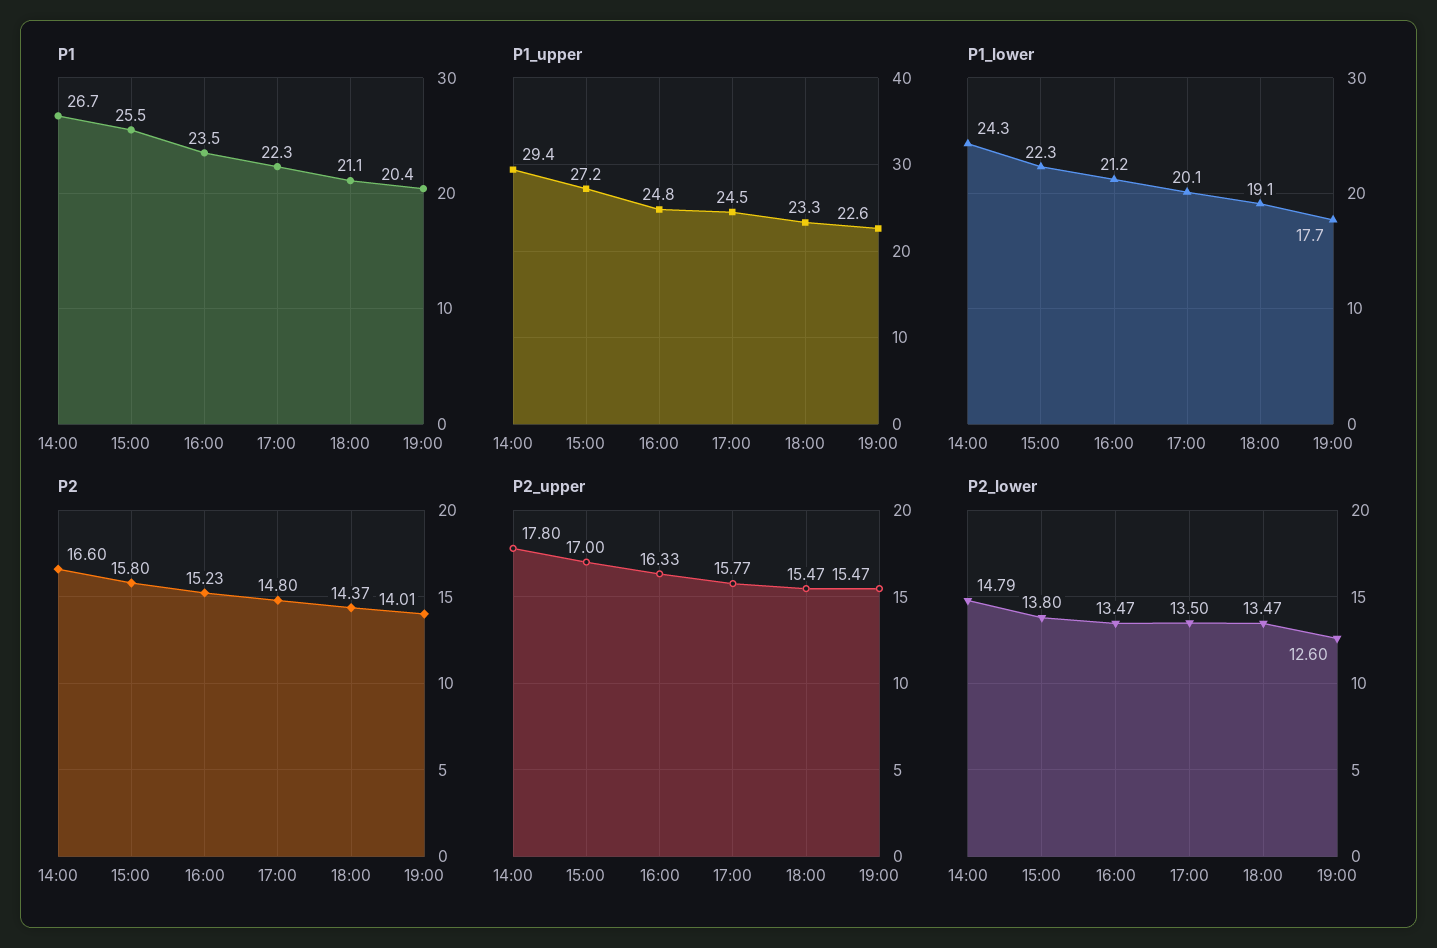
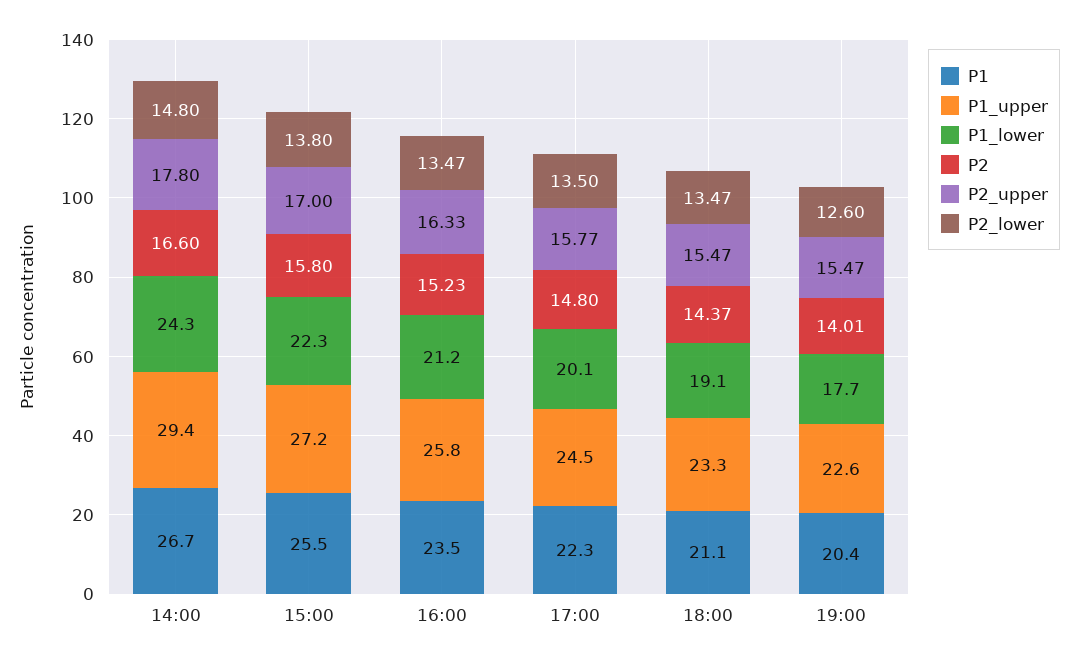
P1_upper, 16:00: 24.8 -> 25.8
P2_lower, 14:00: 14.79 -> 14.8

